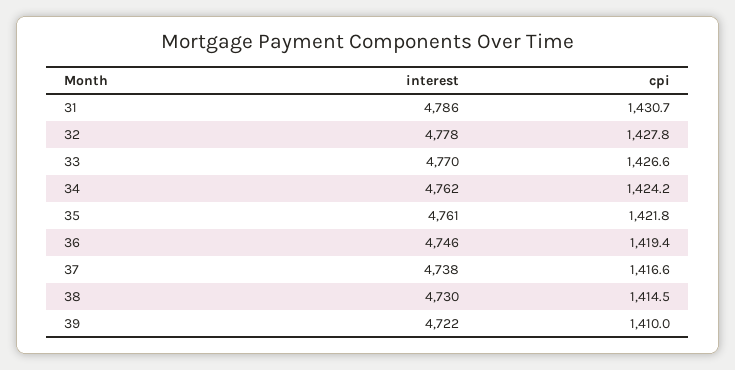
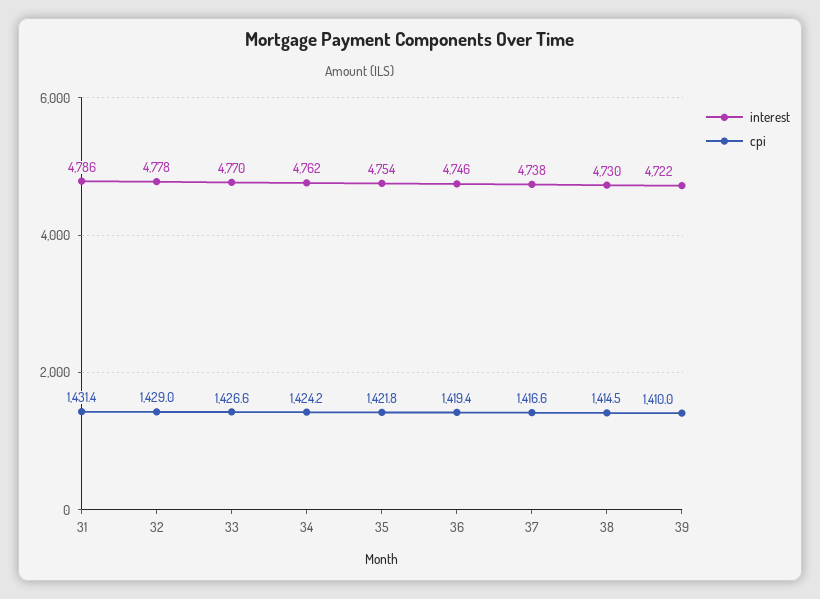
cpi, 31: 1430.7 -> 1431.4
cpi, 32: 1427.8 -> 1429
interest, 35: 4761 -> 4754

